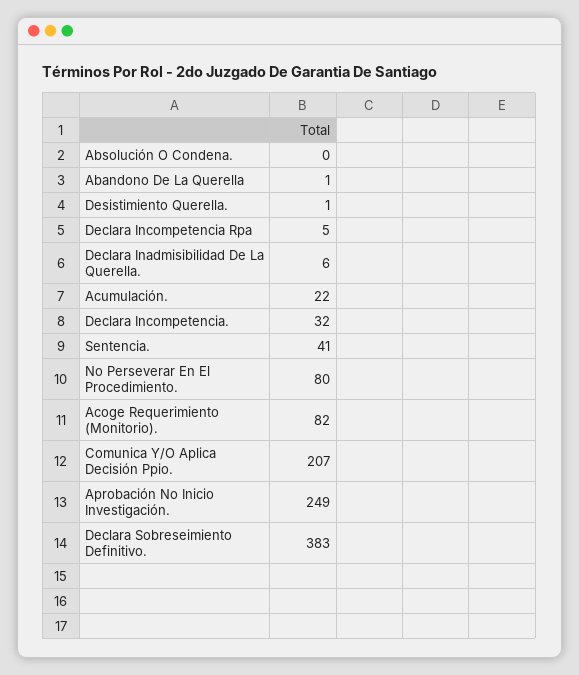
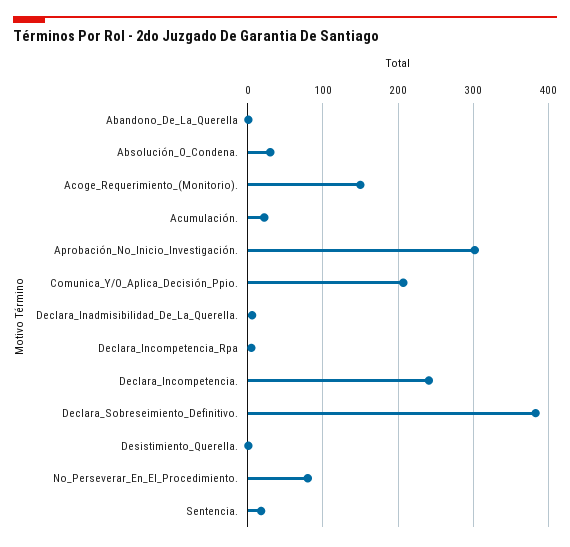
Absolución O Condena.: 0 -> 30
Declara Incompetencia.: 32 -> 240
Sentencia.: 41 -> 20
Acoge Requerimiento (Monitorio).: 82 -> 150
Aprobación No Inicio Investigación.: 249 -> 300

